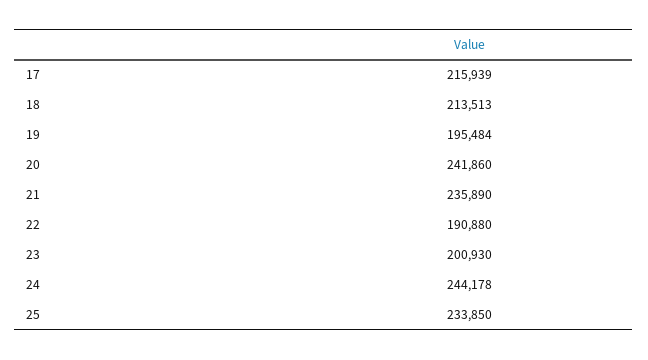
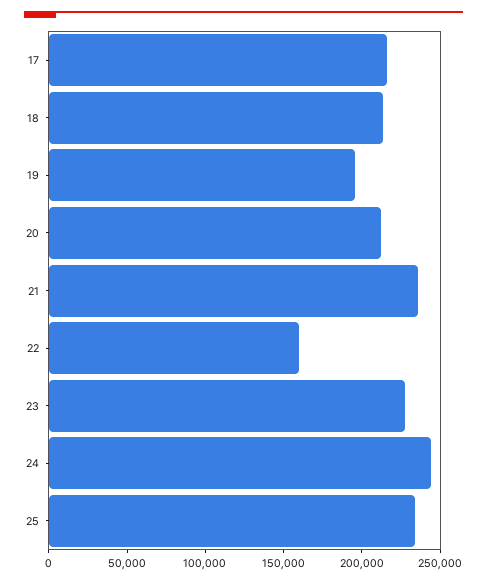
20: 241860 -> 210000
22: 190880 -> 160000
23: 200930 -> 230000

